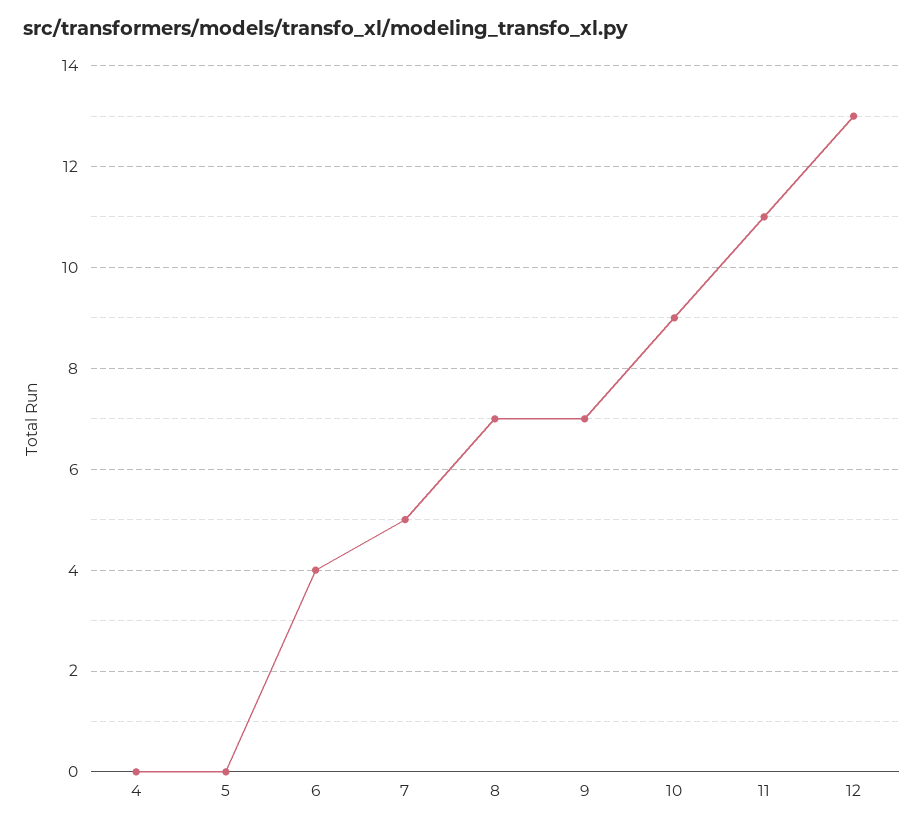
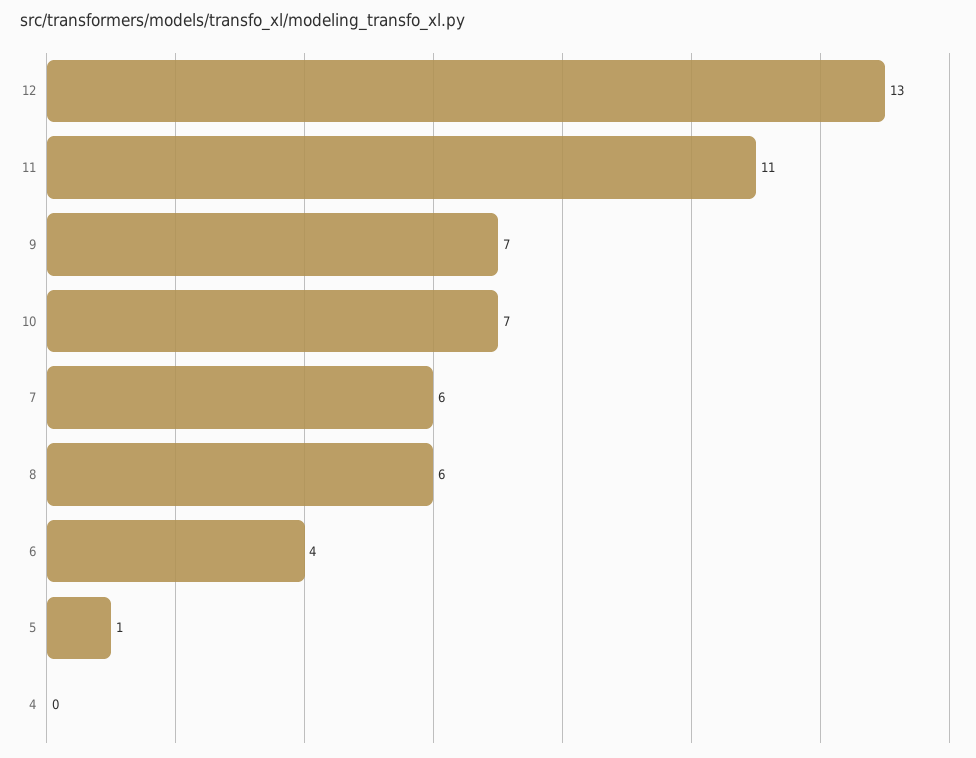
5: 0 -> 1
7: 5 -> 6
8: 7 -> 6
10: 9 -> 7

